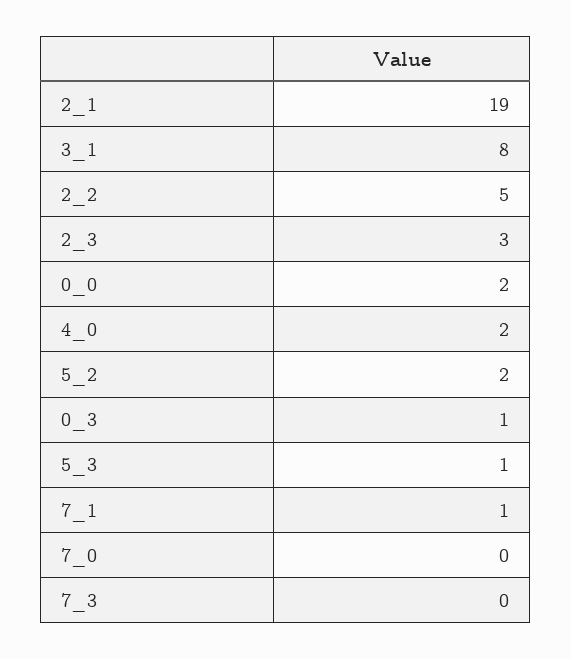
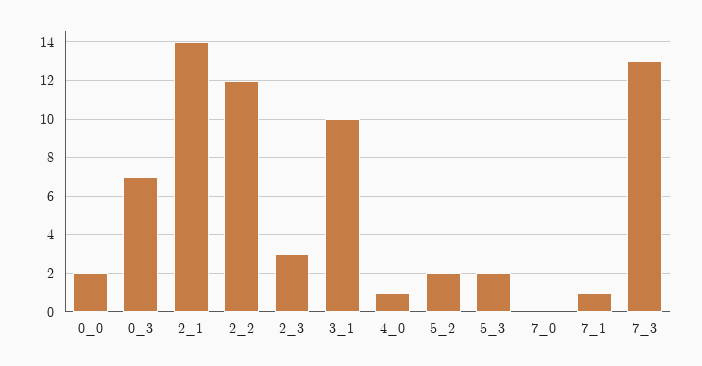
2_1: 19 -> 14
3_1: 8 -> 10
2_2: 5 -> 12
4_0: 2 -> 1
0_3: 1 -> 7
5_3: 1 -> 2
7_3: 0 -> 13

